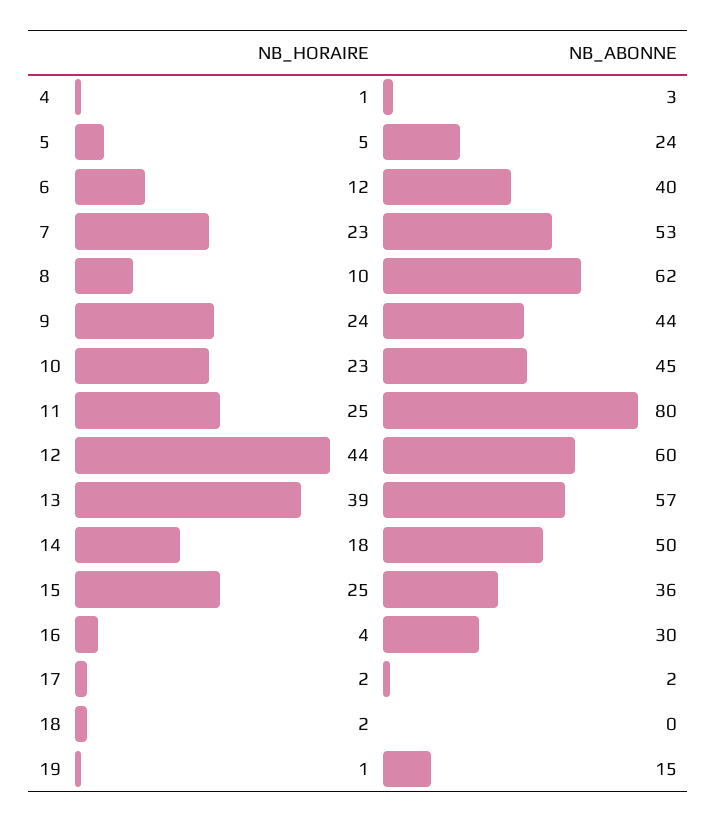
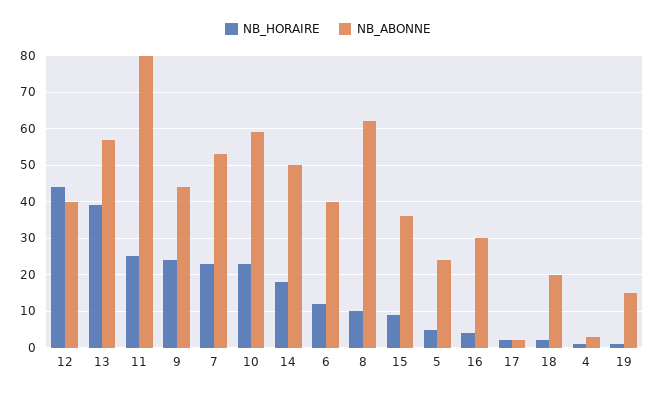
NB_ABONNE, 10: 45 -> 60
NB_ABONNE, 12: 60 -> 40
NB_HORAIRE, 15: 25 -> 10
NB_ABONNE, 18: 0 -> 20

